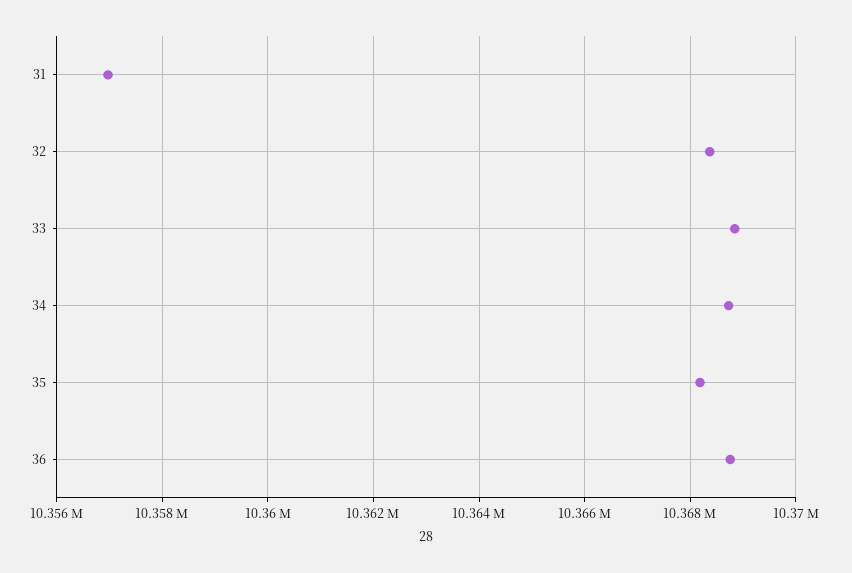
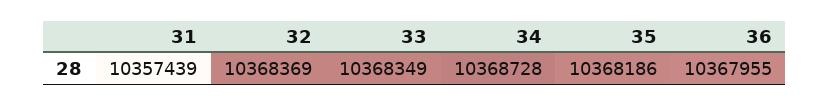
31: 10357000 -> 10357439
33: 10368800 -> 10368349
36: 10368800 -> 10367955

